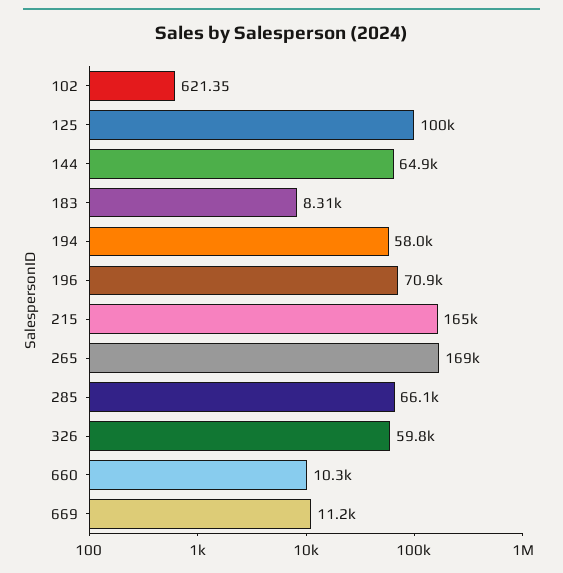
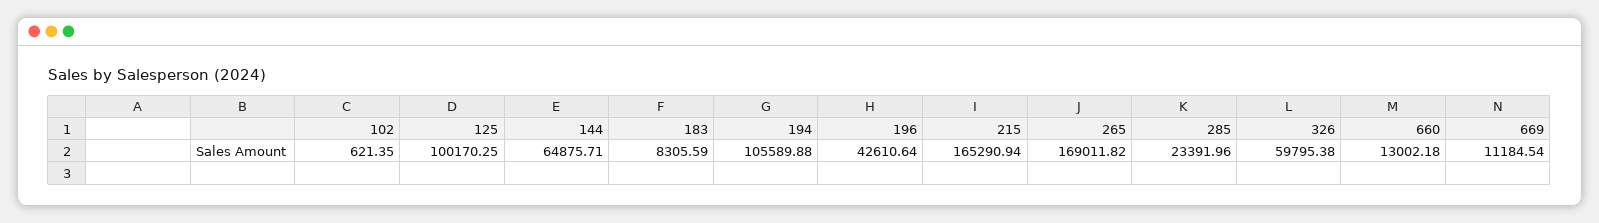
194: 58000 -> 105589.88
196: 70900 -> 42610.64
285: 66100 -> 23391.96
660: 10300 -> 13002.18

